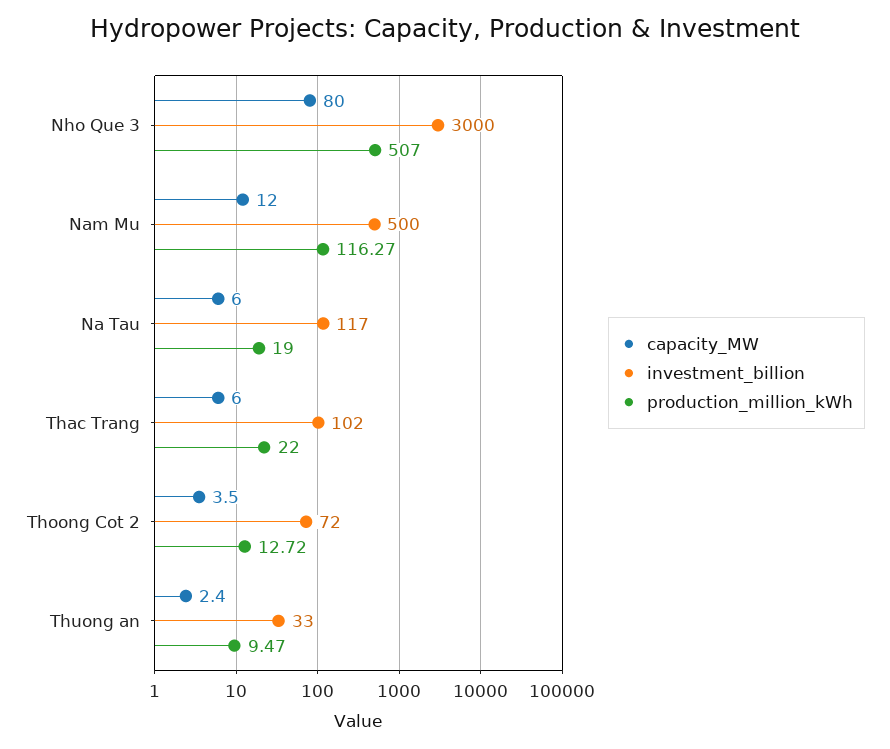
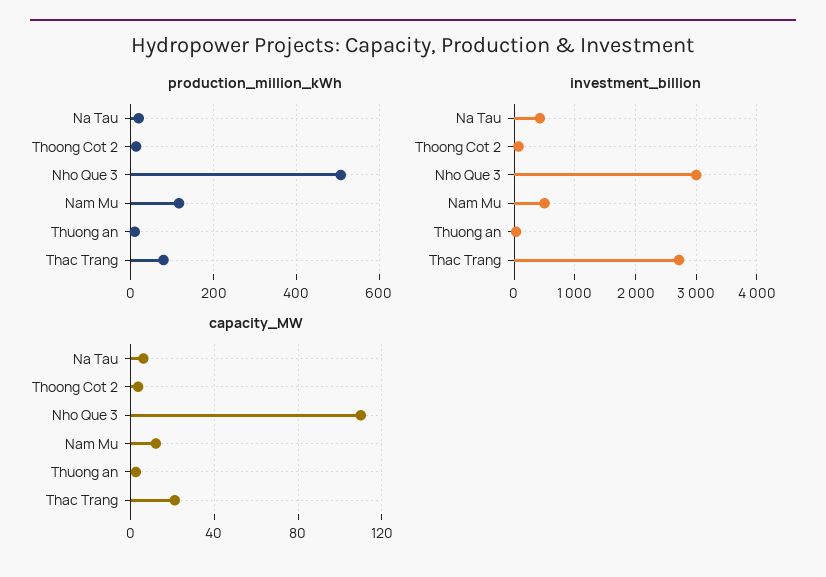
capacity_MW, Nho Que 3: 80 -> 110
investment_billion, Na Tau: 117 -> 400
capacity_MW, Thac Trang: 6 -> 20
investment_billion, Thac Trang: 102 -> 2700
production_million_kWh, Thac Trang: 22 -> 80

